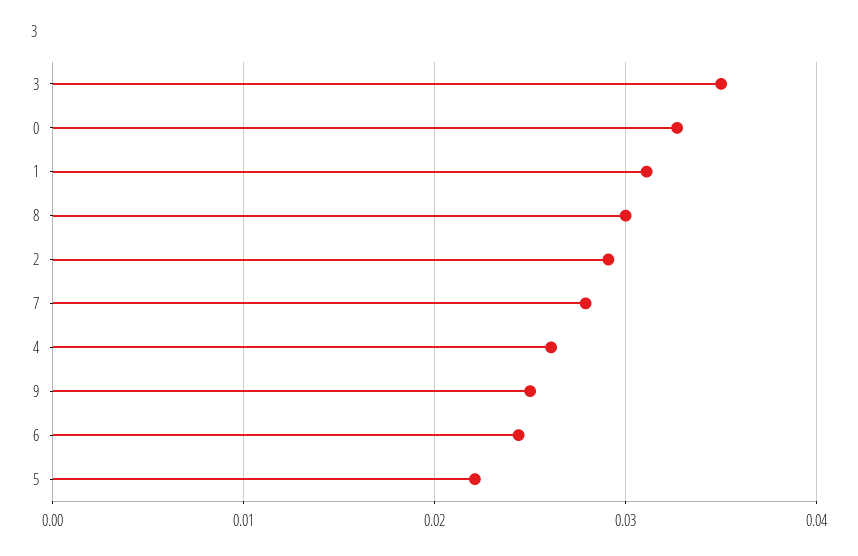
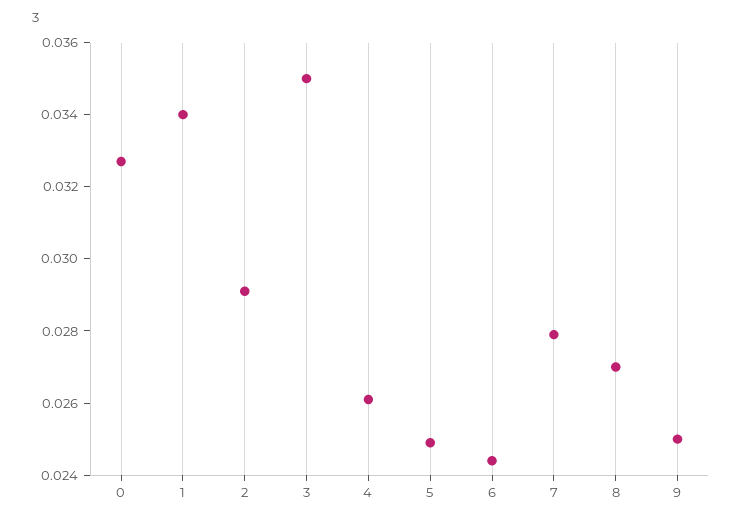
1: 0.031 -> 0.034
8: 0.03 -> 0.027
5: 0.022 -> 0.025

